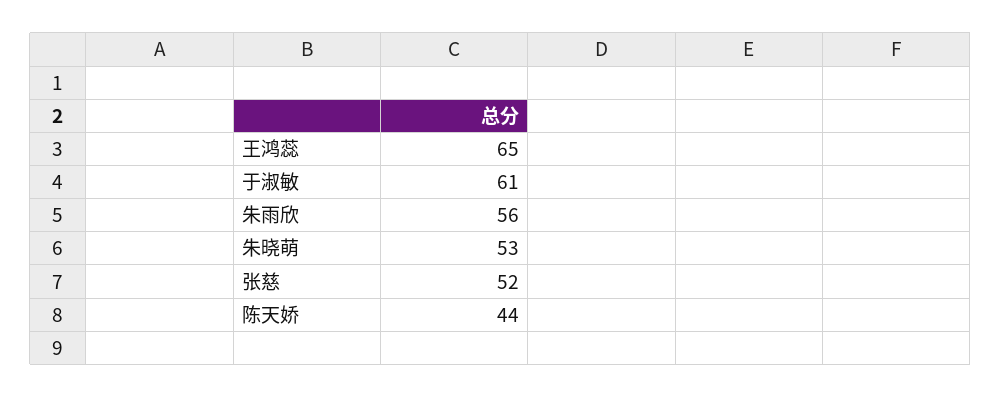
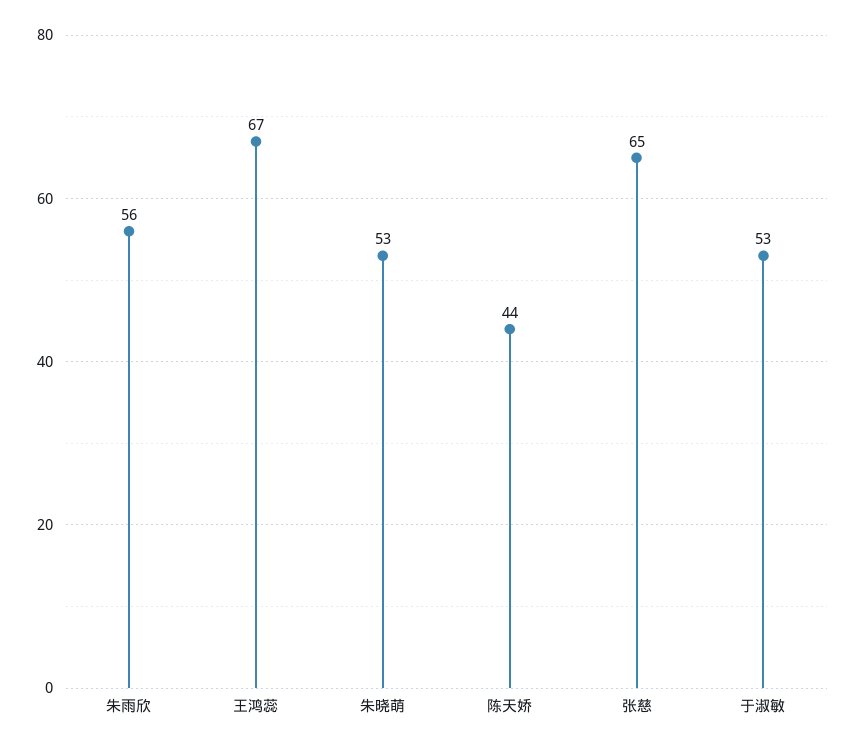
王鸿蕊: 65 -> 67
于淑敏: 61 -> 53
张慈: 52 -> 65

